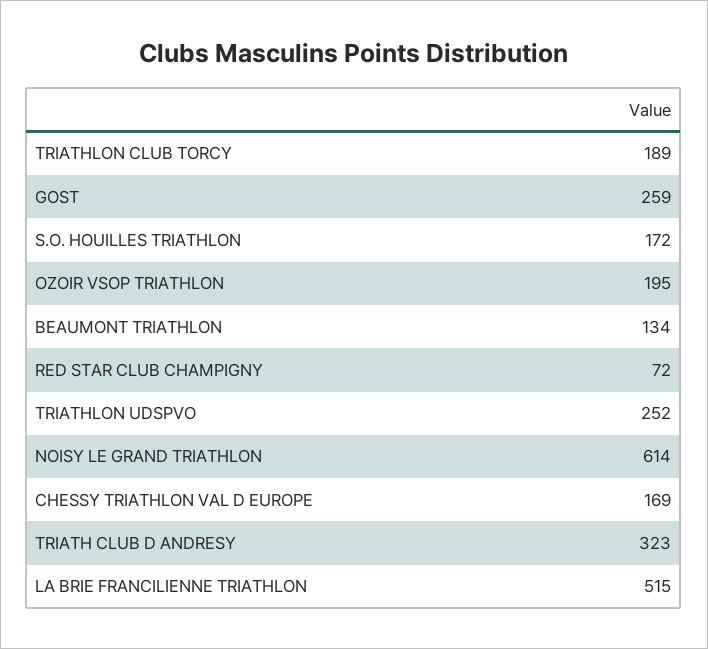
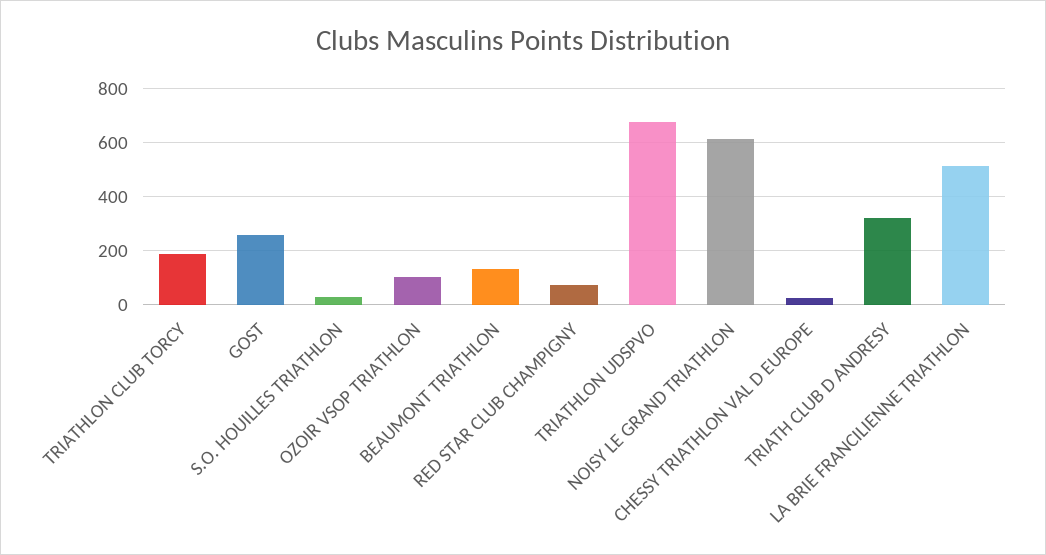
S.O. HOUILLES TRIATHLON: 172 -> 25
OZOIR VSOP TRIATHLON: 195 -> 100
TRIATHLON UDSPVO: 252 -> 675
CHESSY TRIATHLON VAL D EUROPE: 169 -> 25

